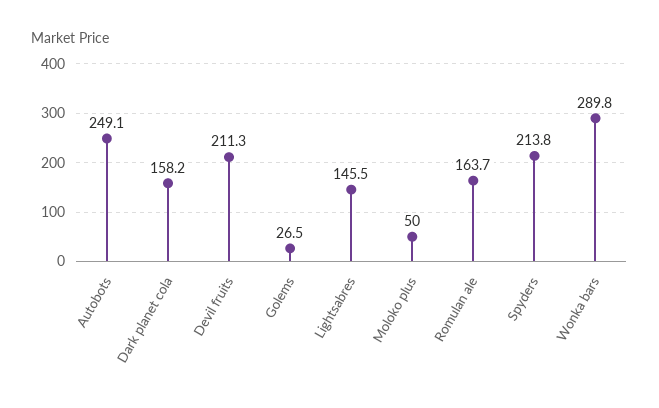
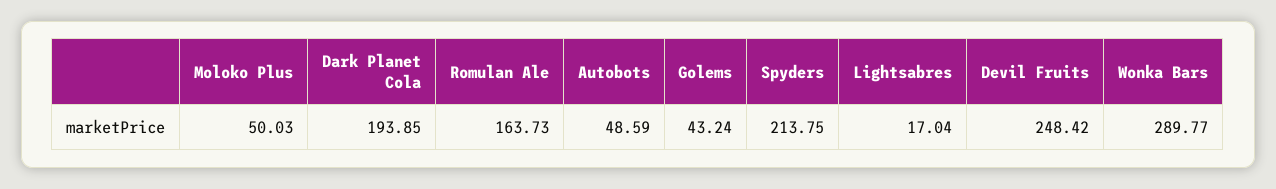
Autobots: 249.1 -> 48.59
Dark planet cola: 158.2 -> 193.85
Devil fruits: 211.3 -> 248.42
Golems: 26.5 -> 43.24
Lightsabres: 145.5 -> 17.04

